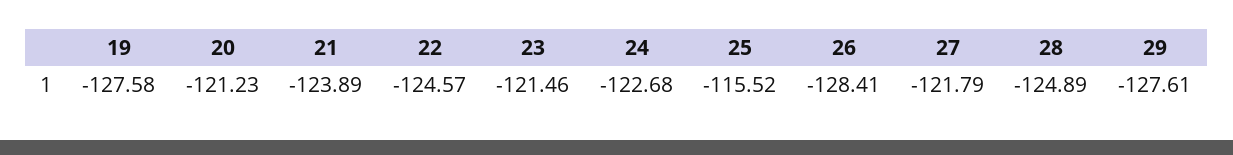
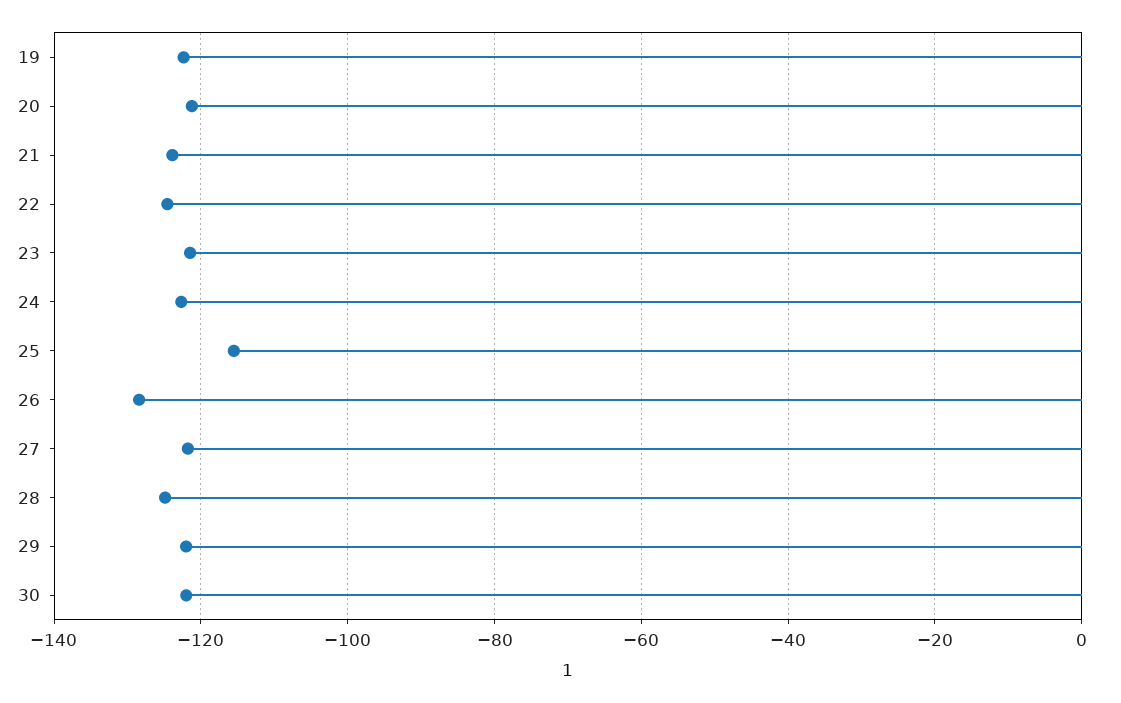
19: -127.58 -> -122
29: -127.61 -> -122
30: none -> -122

